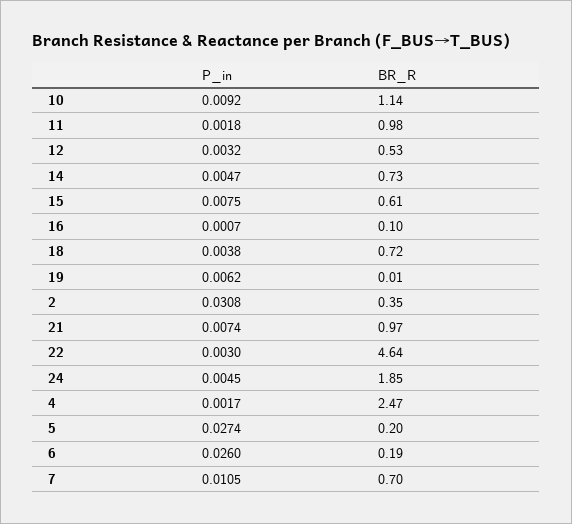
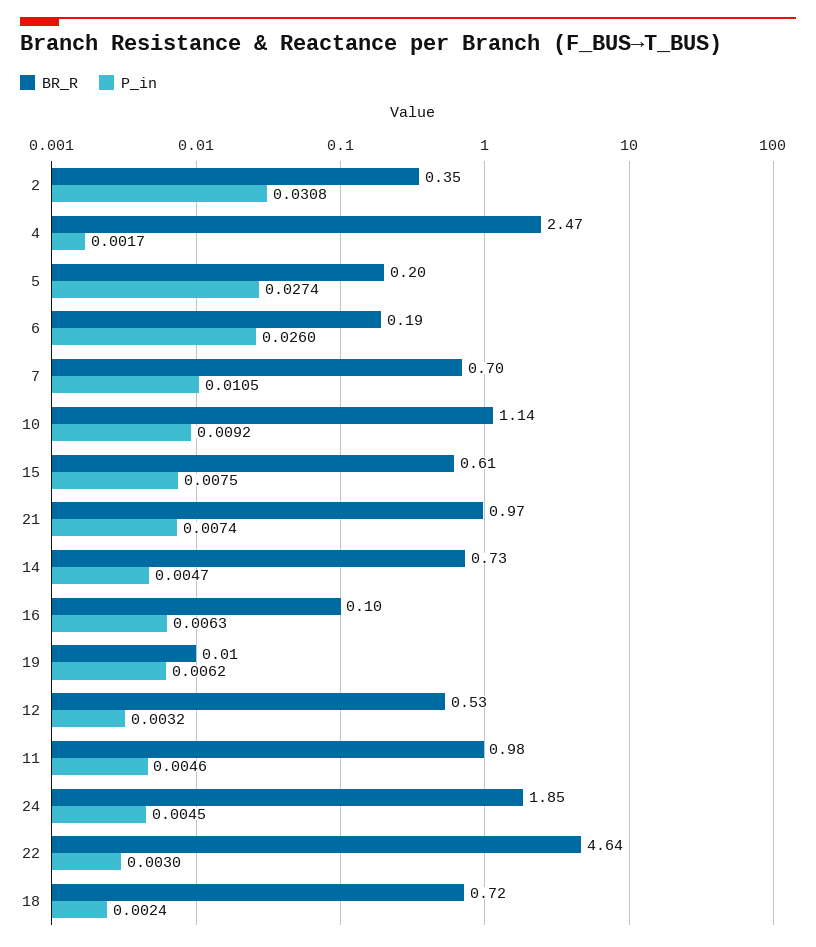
P_in, 11: 0.0018 -> 0.0046
P_in, 16: 0.0007 -> 0.0063
P_in, 18: 0.0038 -> 0.0024

